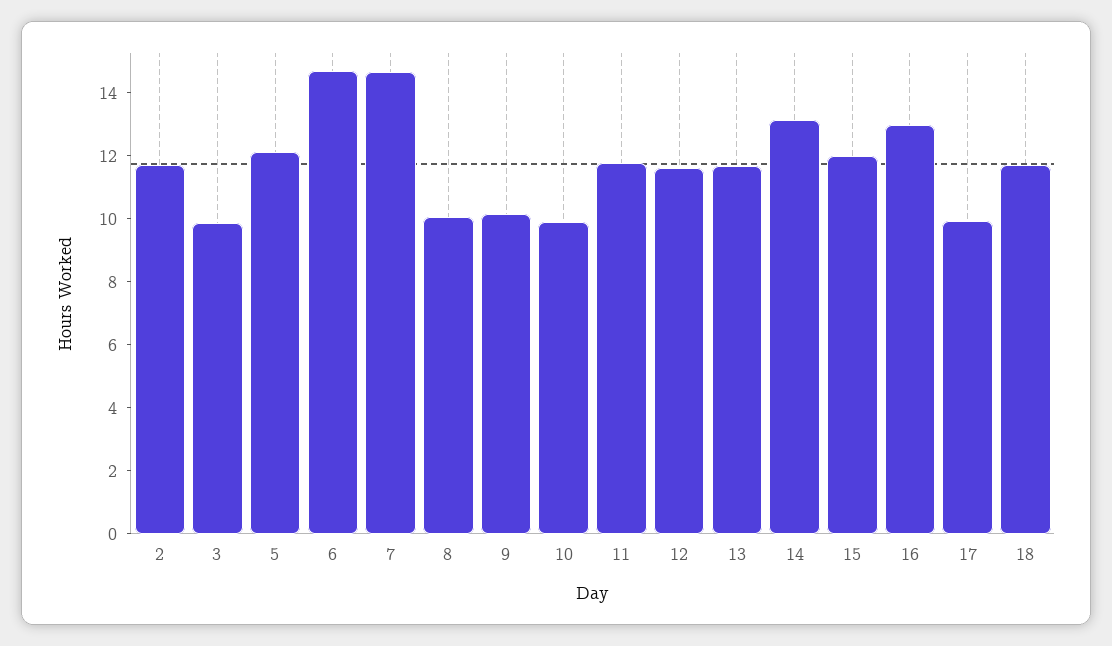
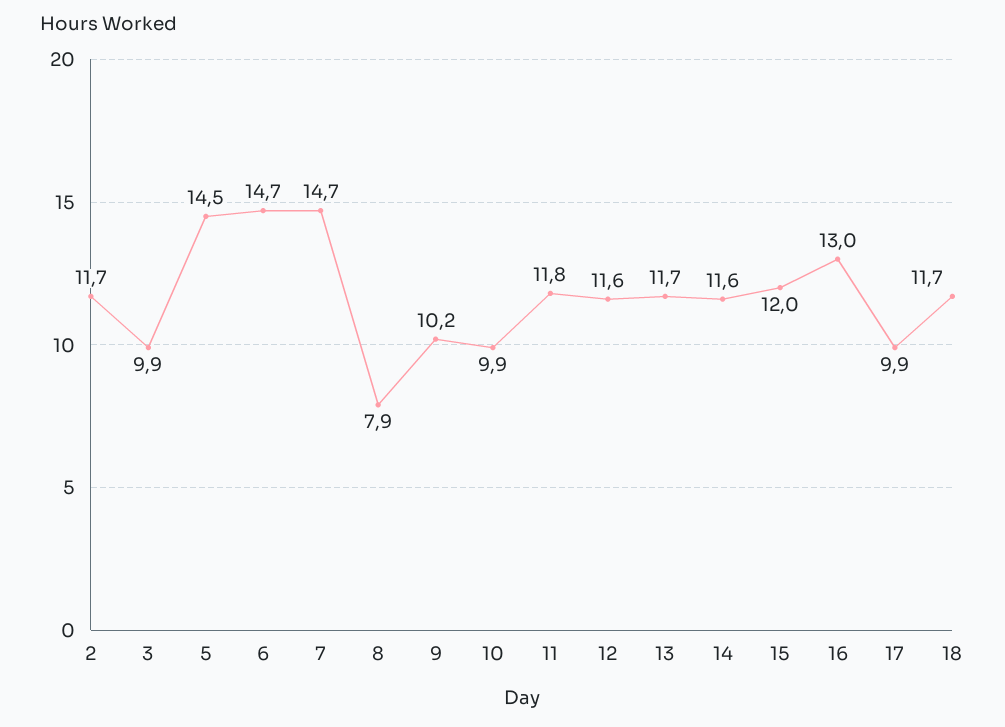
5: 12 -> 14.5
8: 10 -> 7.9
14: 13 -> 11.6

